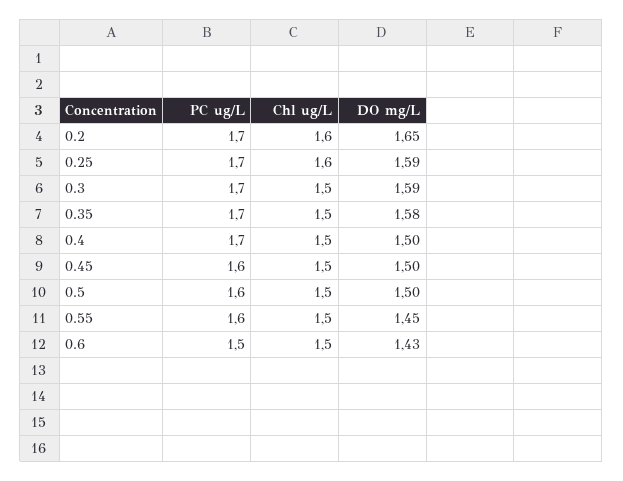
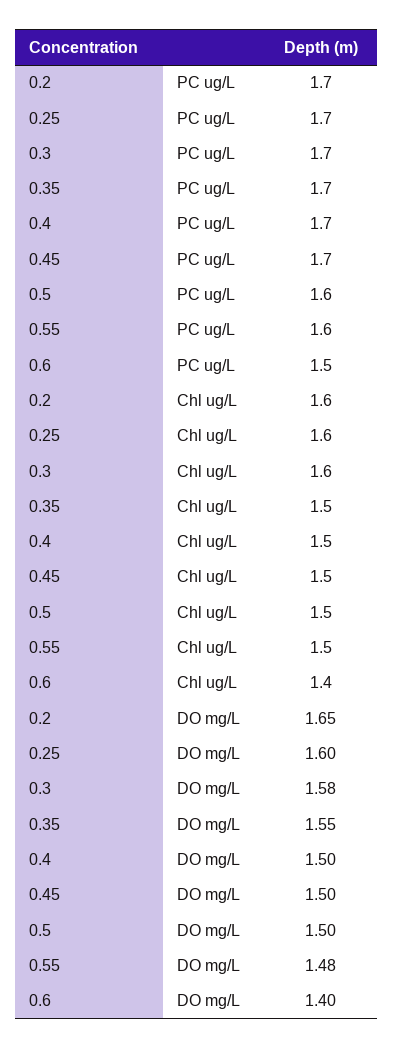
DO mg/L, 0.25: 1.59 -> 1.6
Chl ug/L, 0.3: 1.5 -> 1.6
DO mg/L, 0.3: 1.59 -> 1.58
DO mg/L, 0.35: 1.58 -> 1.55
PC ug/L, 0.45: 1.6 -> 1.7
DO mg/L, 0.55: 1.45 -> 1.48
Chl ug/L, 0.6: 1.5 -> 1.4
DO mg/L, 0.6: 1.43 -> 1.4

